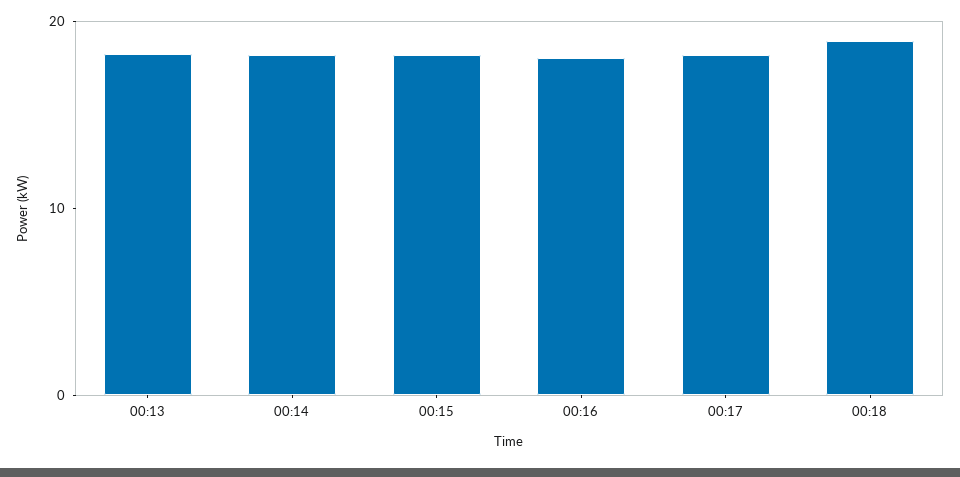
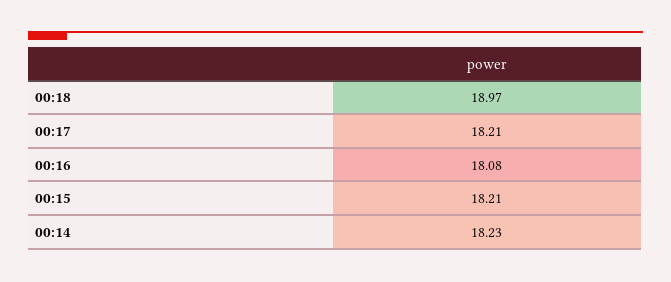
00:13: 18 -> none

